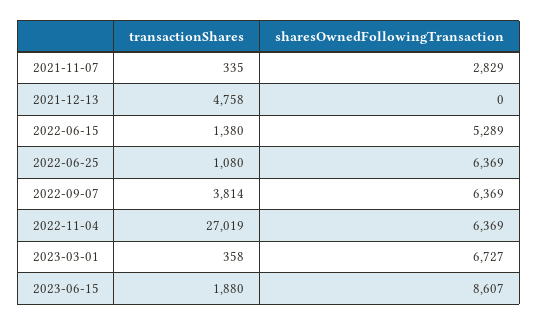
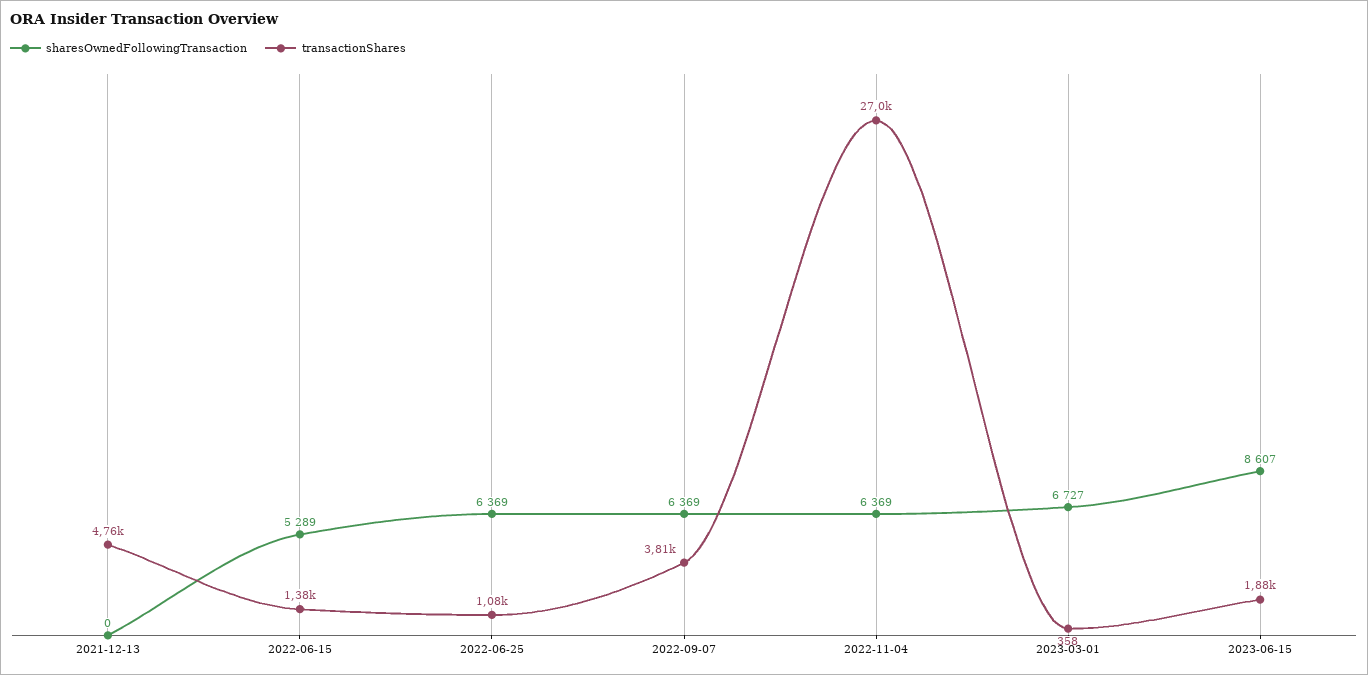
transactionShares, 2021-11-07: 335 -> none
sharesOwnedFollowingTransaction, 2021-11-07: 2829 -> none

